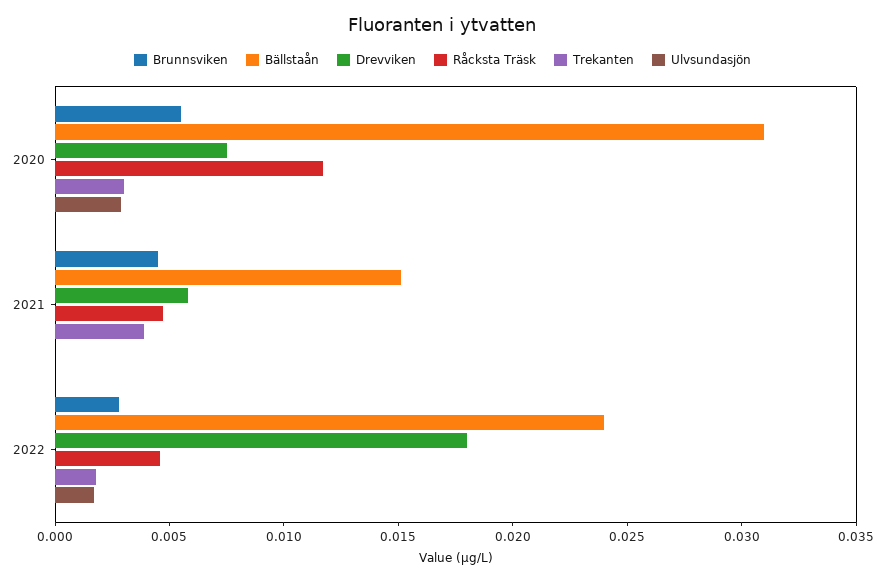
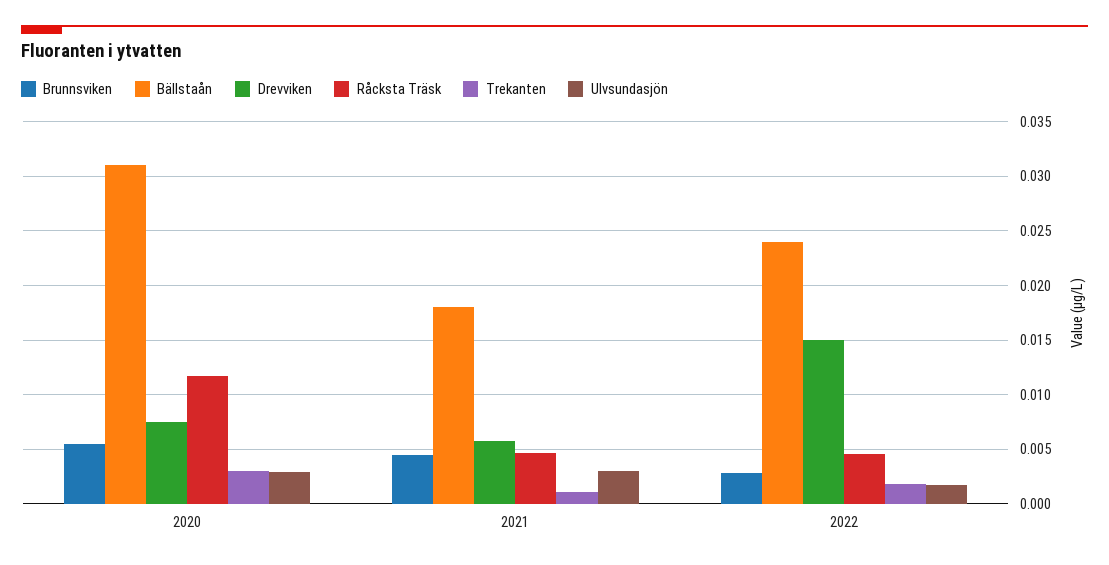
Bällstaån, 2021: 0.015 -> 0.018
Trekanten, 2021: 0.004 -> 0.001
Ulvsundasjön, 2021: 0 -> 0.003
Drevviken, 2022: 0.018 -> 0.015

